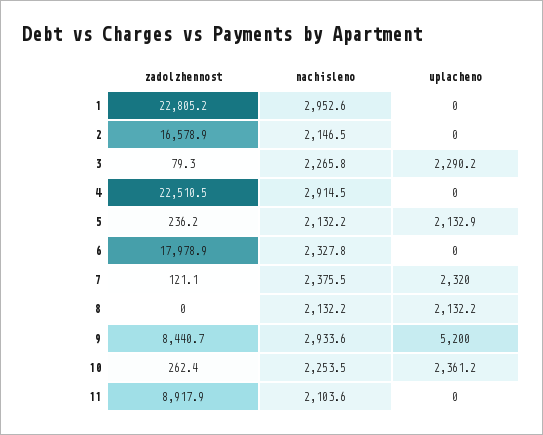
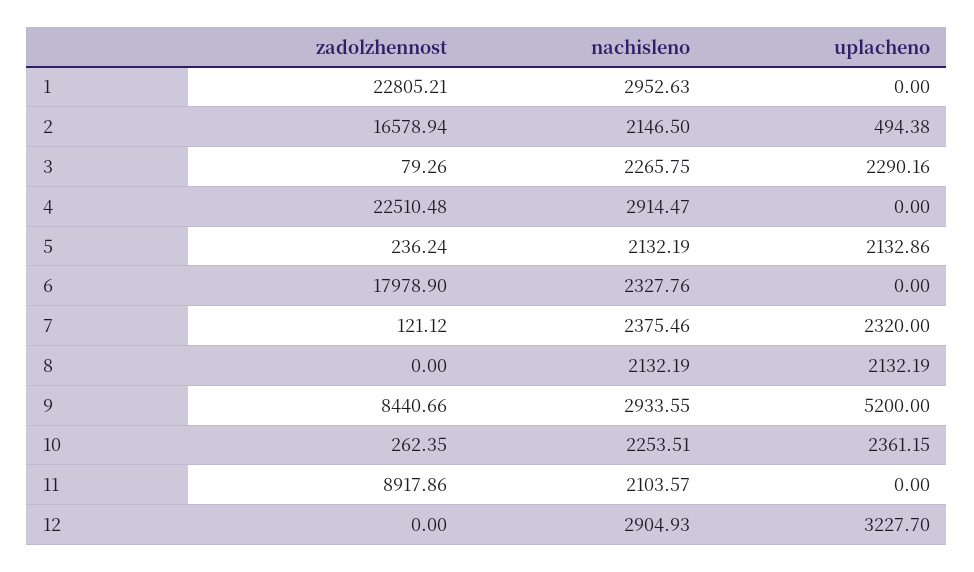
uplacheno, 2: 0 -> 494.38
zadolzhennost, 12: none -> 0
nachisleno, 12: none -> 2904.93
uplacheno, 12: none -> 3227.7

